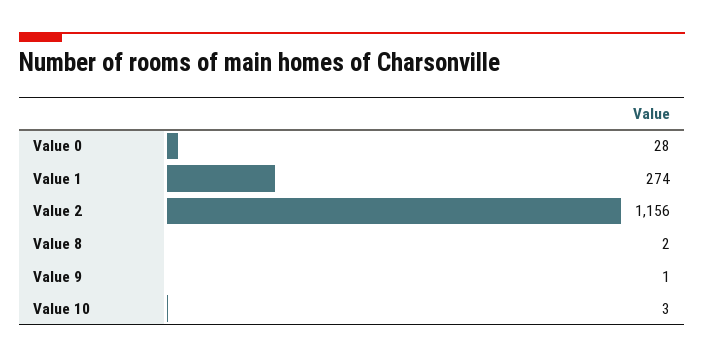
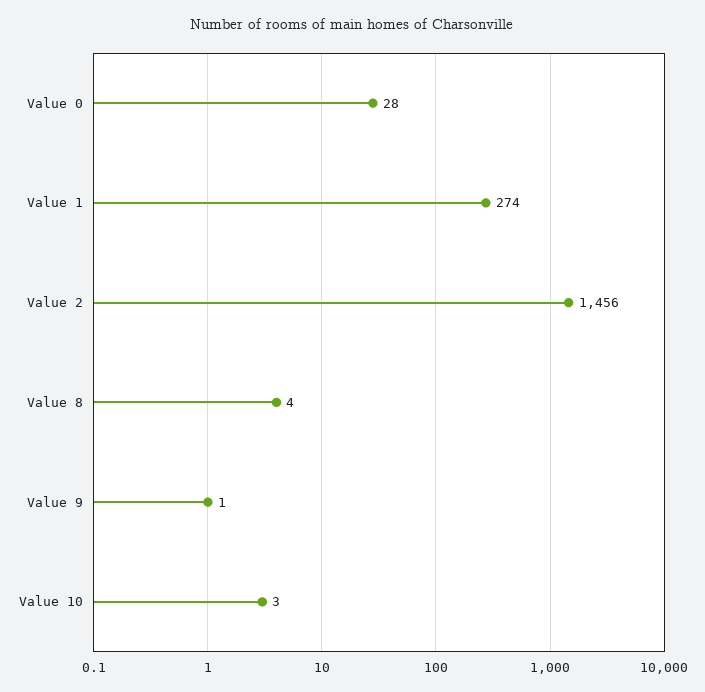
Value 2: 1156 -> 1456
Value 8: 2 -> 4

